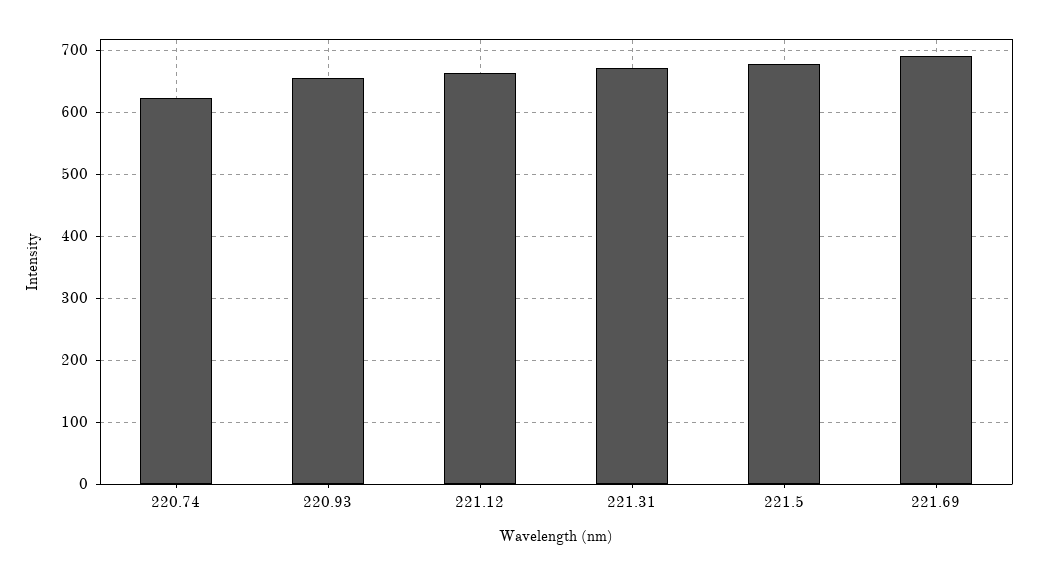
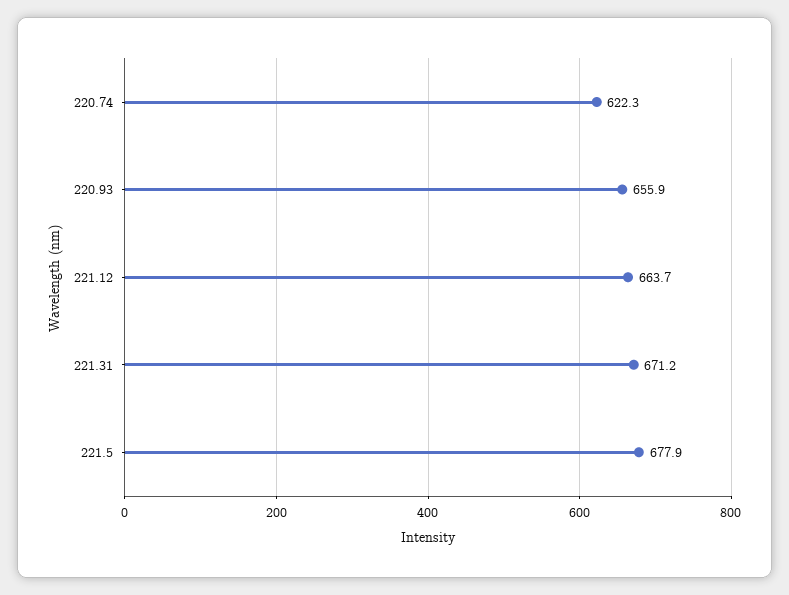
221.69: 690 -> none

